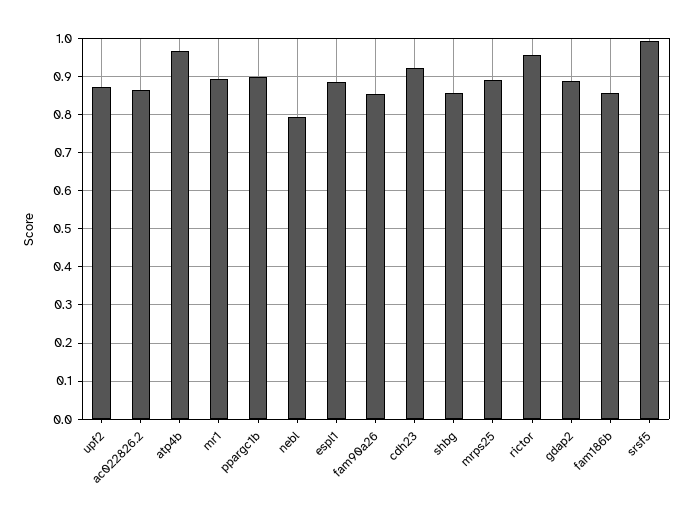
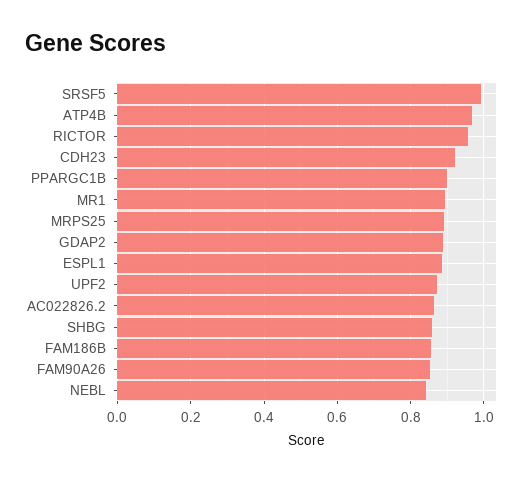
nebl: 0.8 -> 0.84

